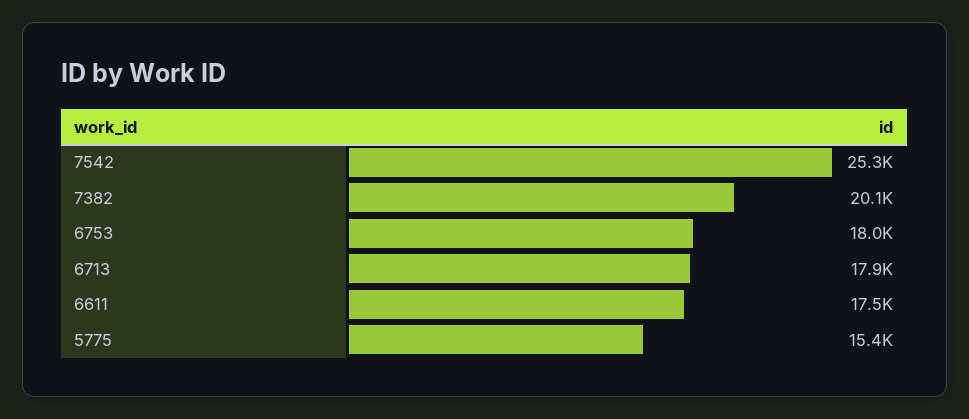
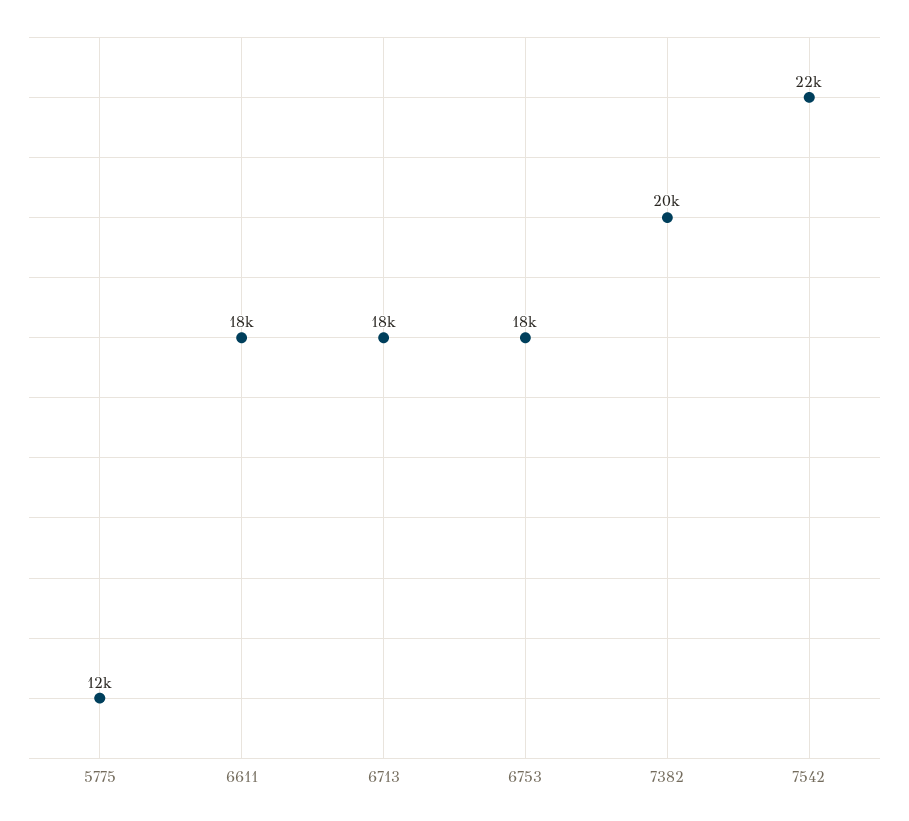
7542: 25300 -> 22000
5775: 15400 -> 12000

